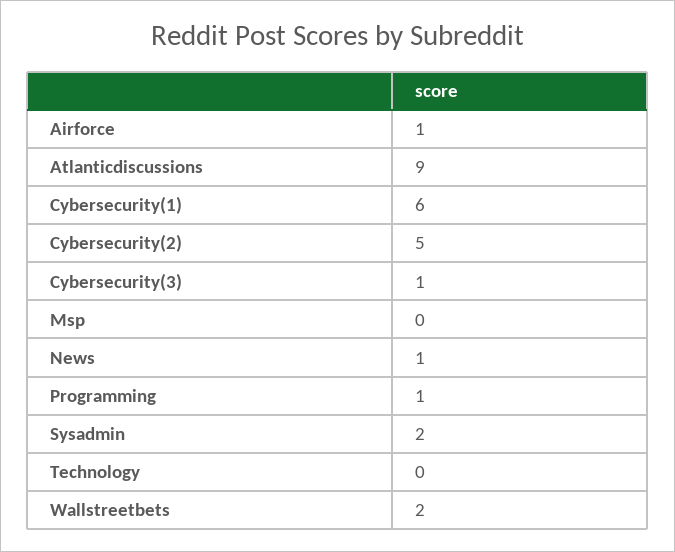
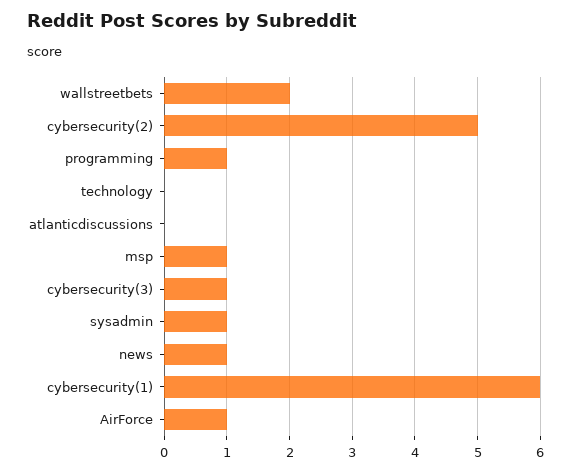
Atlanticdiscussions: 9 -> 0
Msp: 0 -> 1
Sysadmin: 2 -> 1

